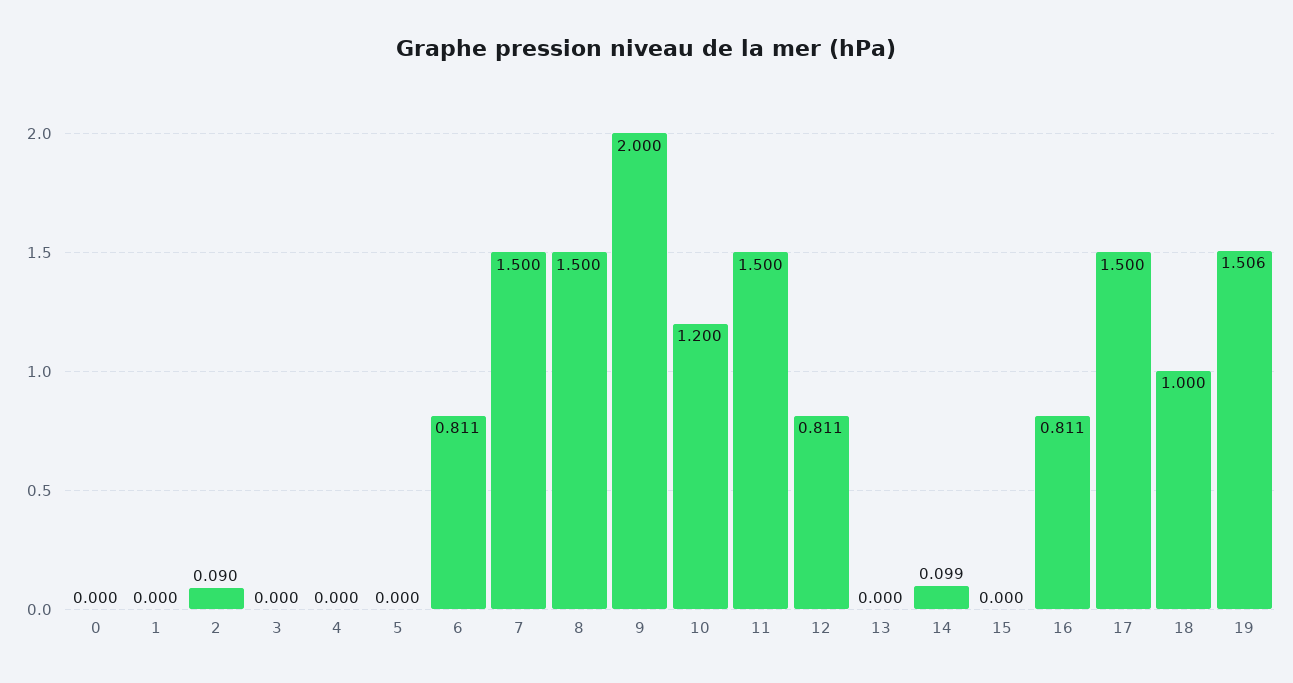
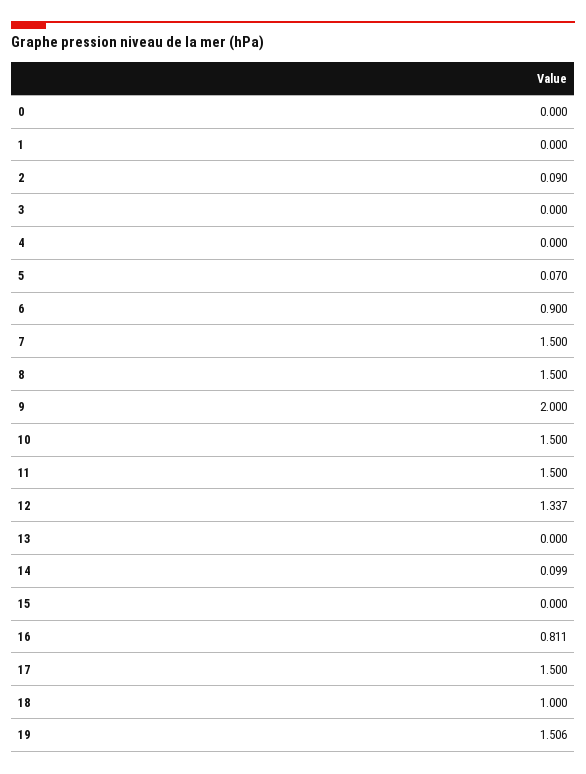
5: 0 -> 0.07
6: 0.811 -> 0.9
10: 1.2 -> 1.5
12: 0.811 -> 1.337

